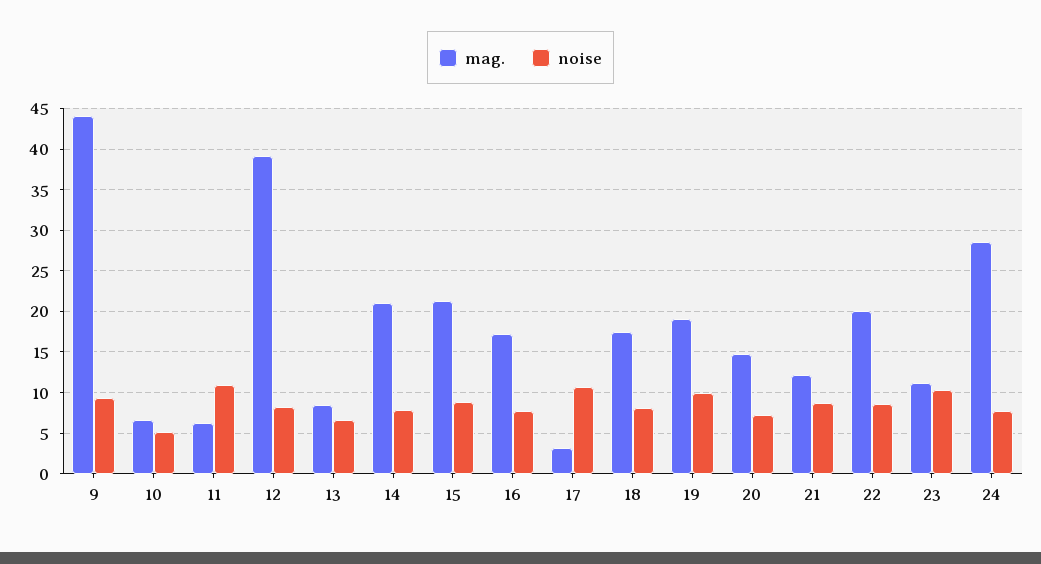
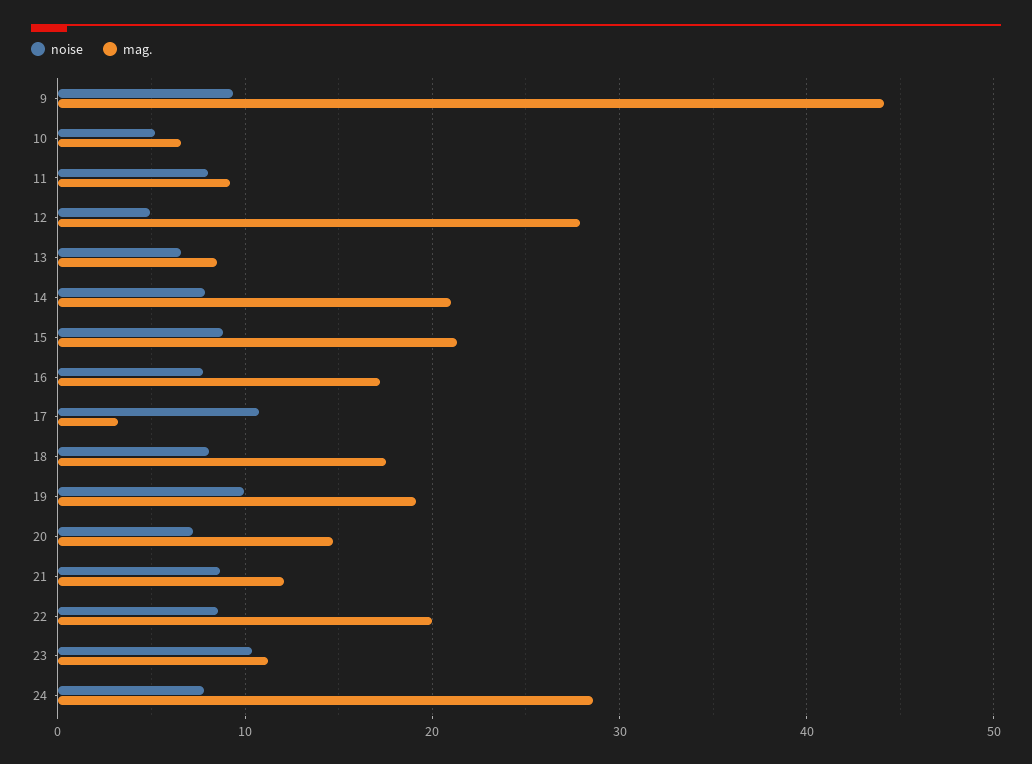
mag., 11: 6 -> 9
noise, 11: 11 -> 8
mag., 12: 39 -> 28
noise, 12: 8 -> 5

